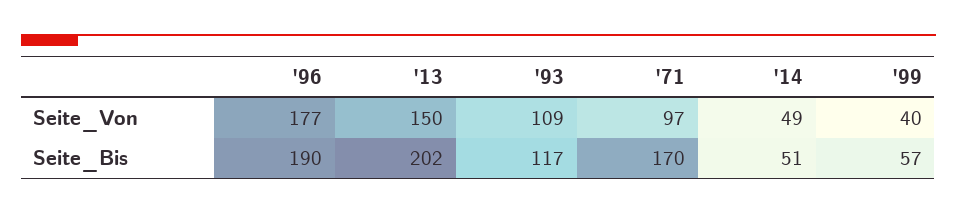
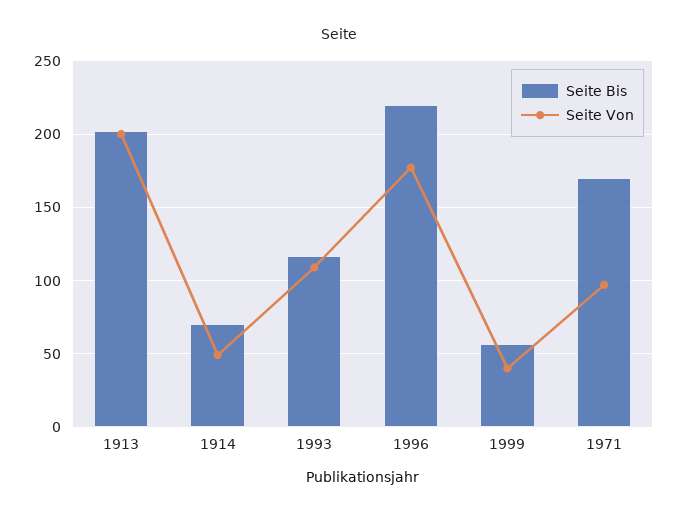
Seite_Von, '13: 150 -> 200
Seite_Bis, '96: 190 -> 220
Seite_Bis, '14: 51 -> 70

